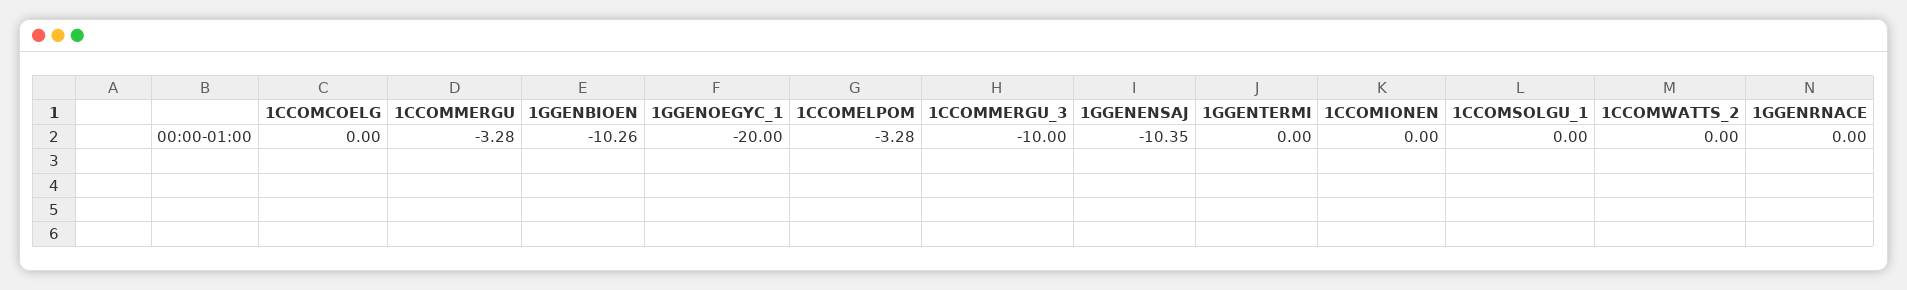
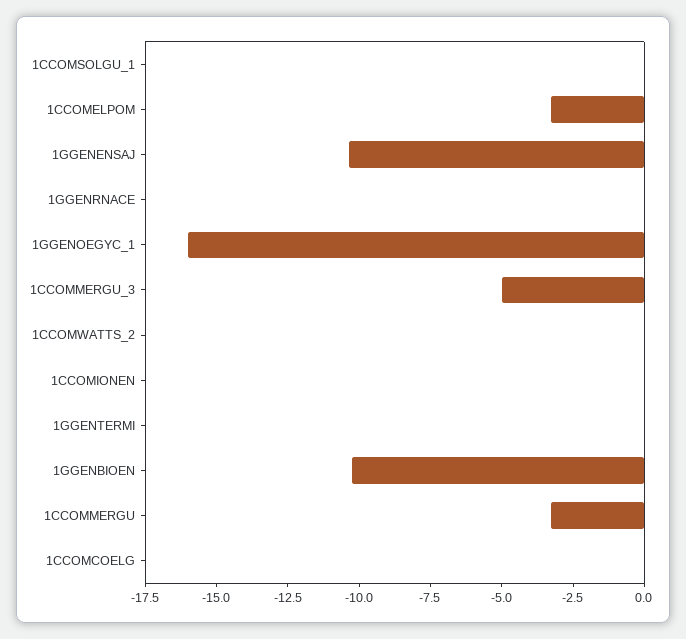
1GGENOEGYC_1: -20 -> -16
1CCOMMERGU_3: -10 -> -5

